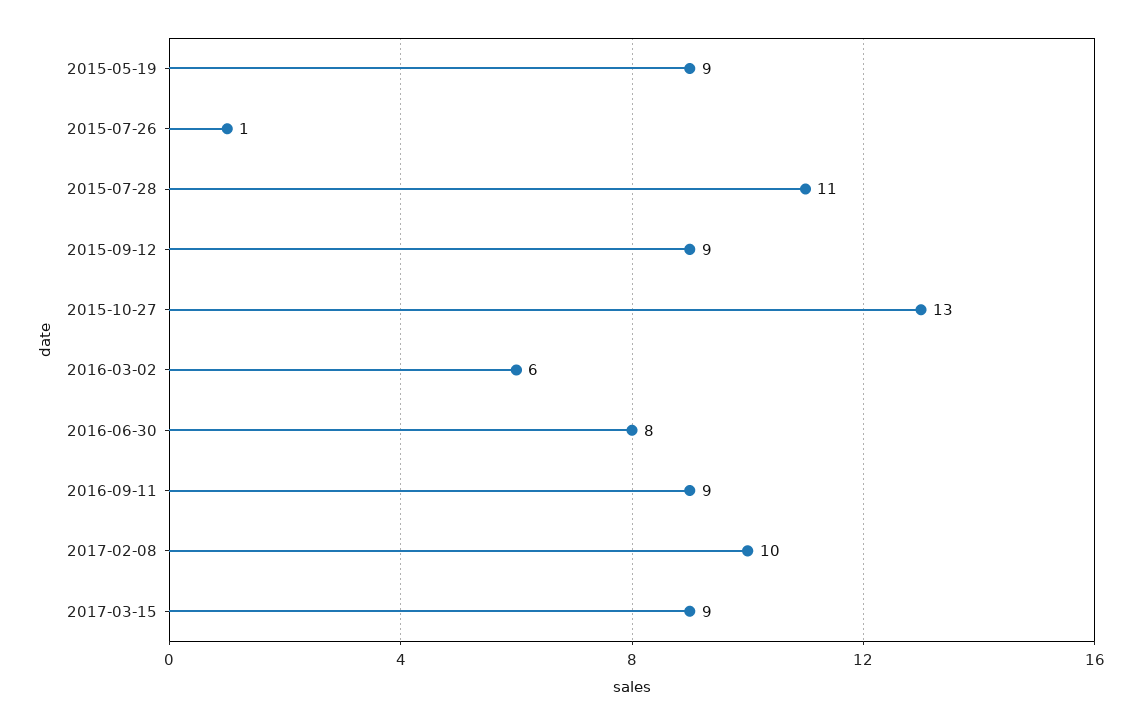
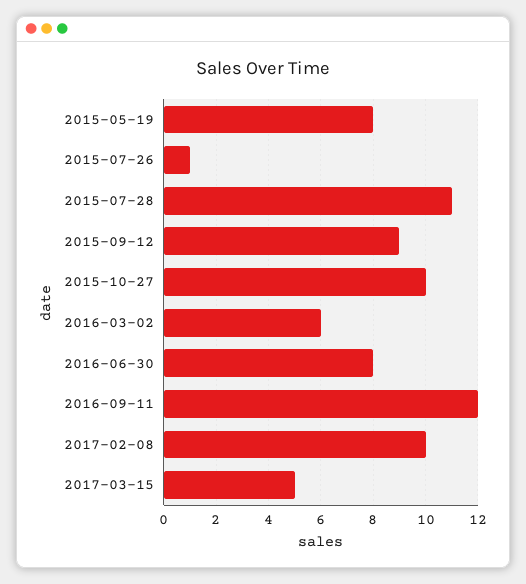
2015-05-19: 9 -> 8
2015-10-27: 13 -> 10
2016-09-11: 9 -> 12
2017-03-15: 9 -> 5

